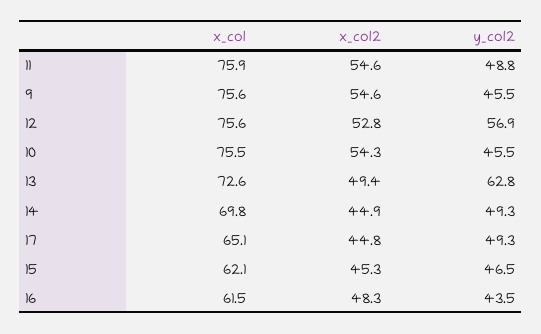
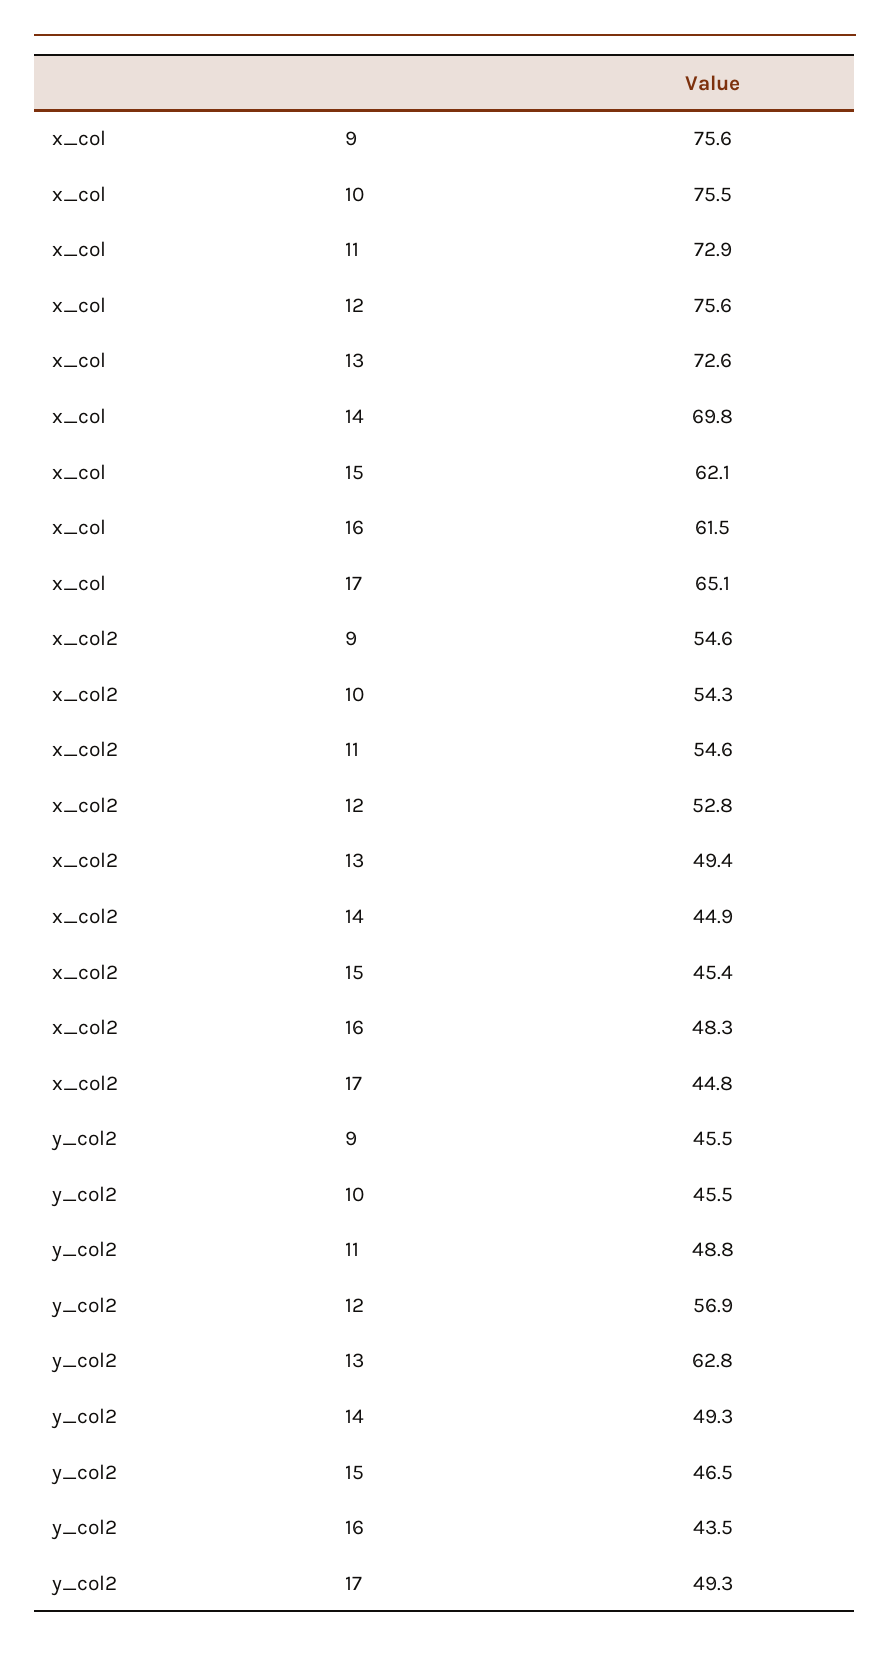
x_col, 11: 75.9 -> 72.9
x_col2, 15: 45.3 -> 45.4

